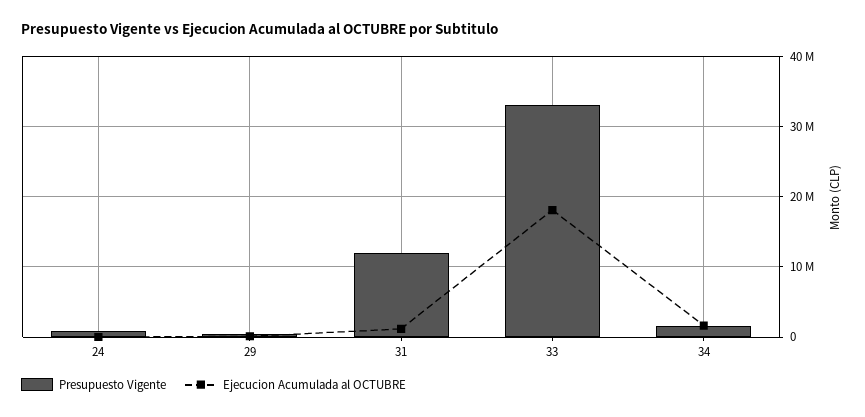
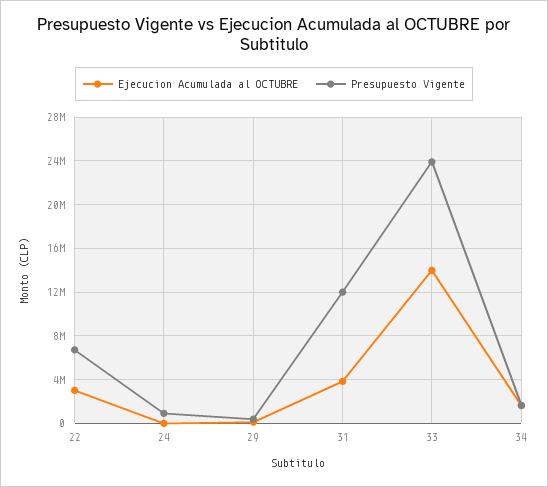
Ejecucion Acumulada al OCTUBRE, 31: 1000000 -> 4000000
Presupuesto Vigente, 33: 33000000 -> 24000000
Ejecucion Acumulada al OCTUBRE, 33: 18000000 -> 14000000
Ejecucion Acumulada al OCTUBRE, 22: none -> 3000000
Presupuesto Vigente, 22: none -> 7000000

